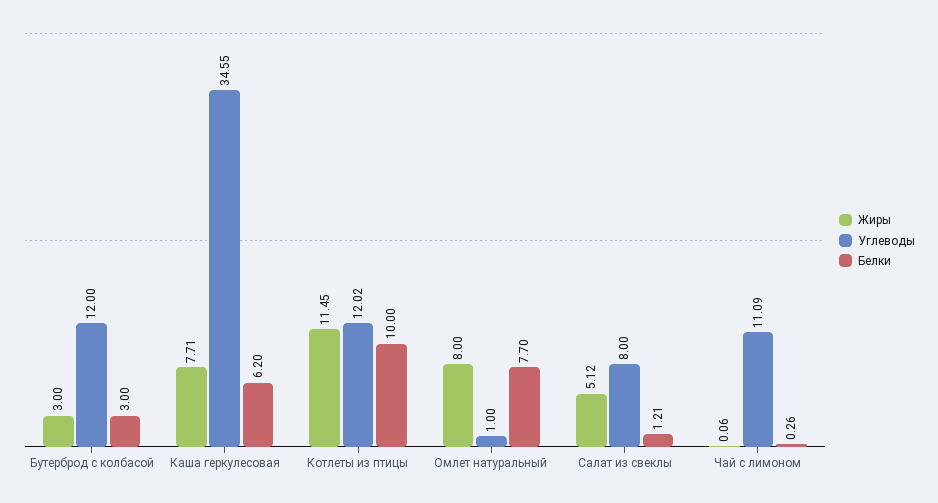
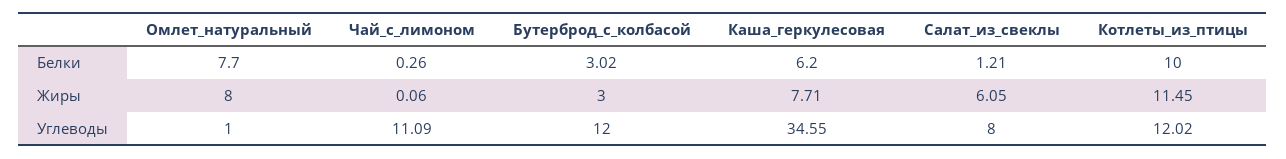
Белки, Бутерброд с колбасой: 3 -> 3.02
Жиры, Салат из свеклы: 5.12 -> 6.05

